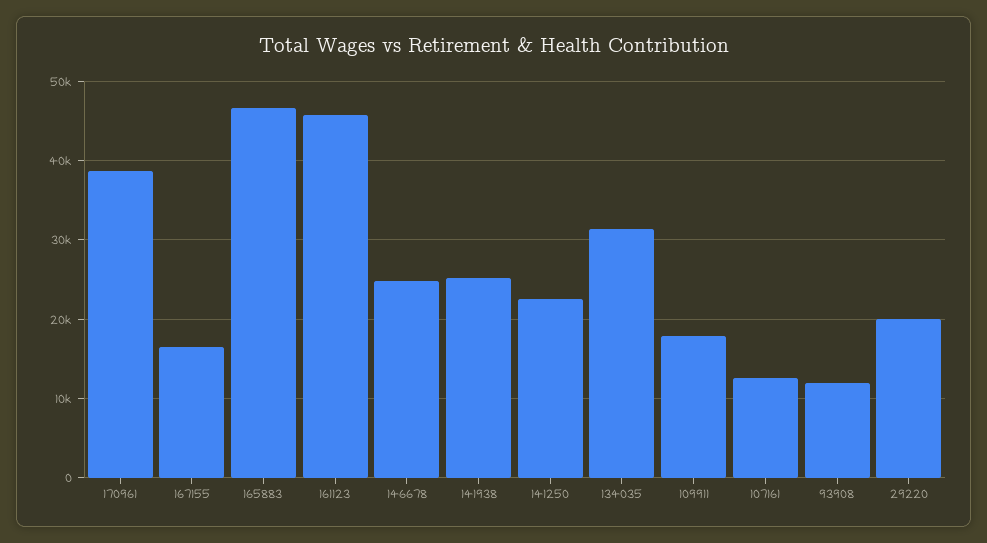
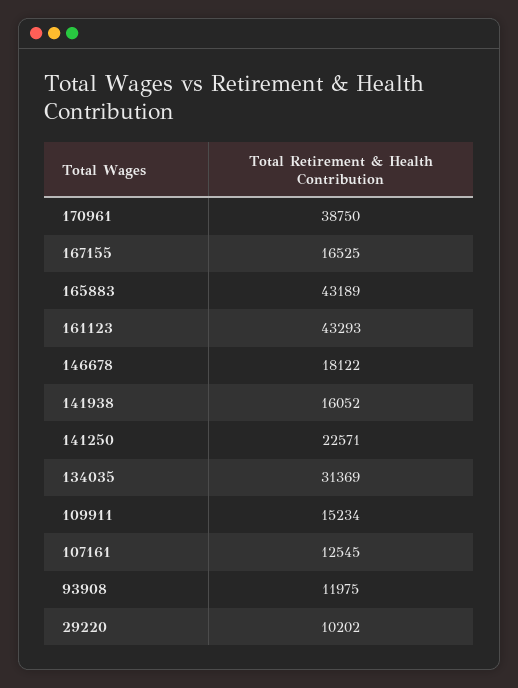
165883: 47000 -> 43189
161123: 46000 -> 43293
146678: 25000 -> 18122
141938: 25000 -> 16052
109911: 18000 -> 15234
29220: 20000 -> 10202

